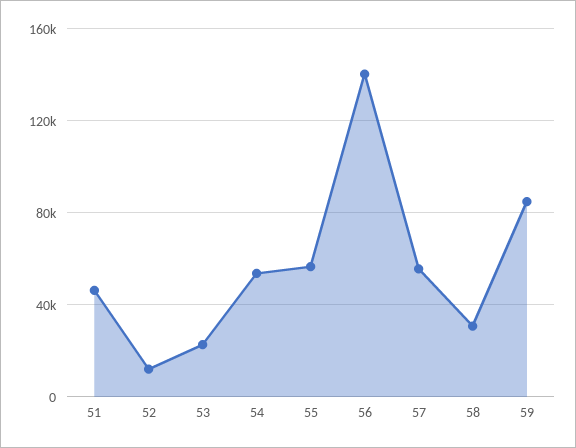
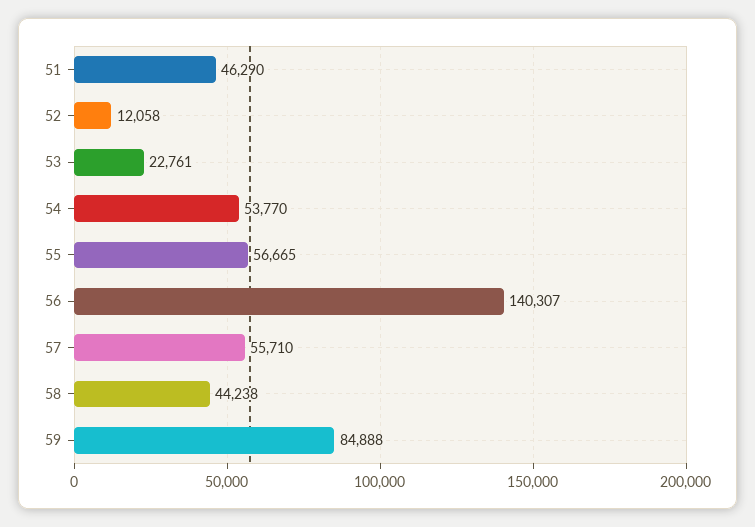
58: 30000 -> 44238

